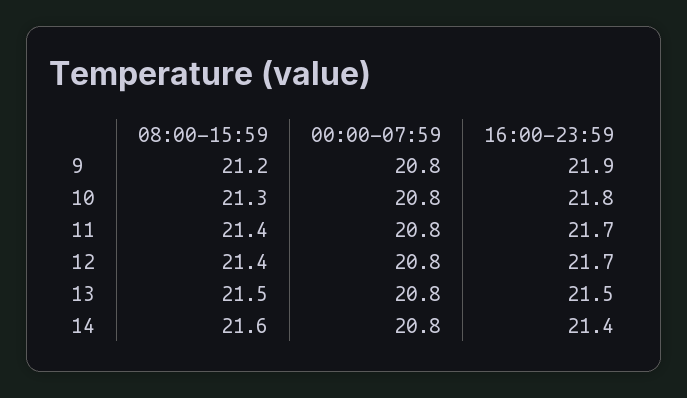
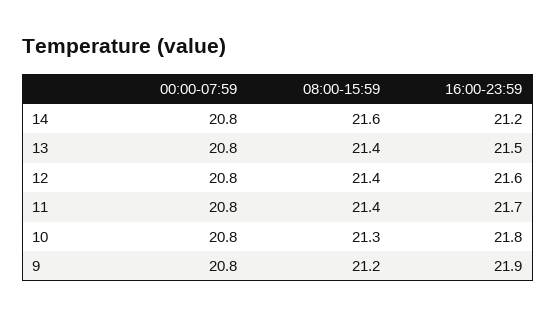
16:00-23:59, 12: 21.7 -> 21.6
08:00-15:59, 13: 21.5 -> 21.4
16:00-23:59, 14: 21.4 -> 21.2

